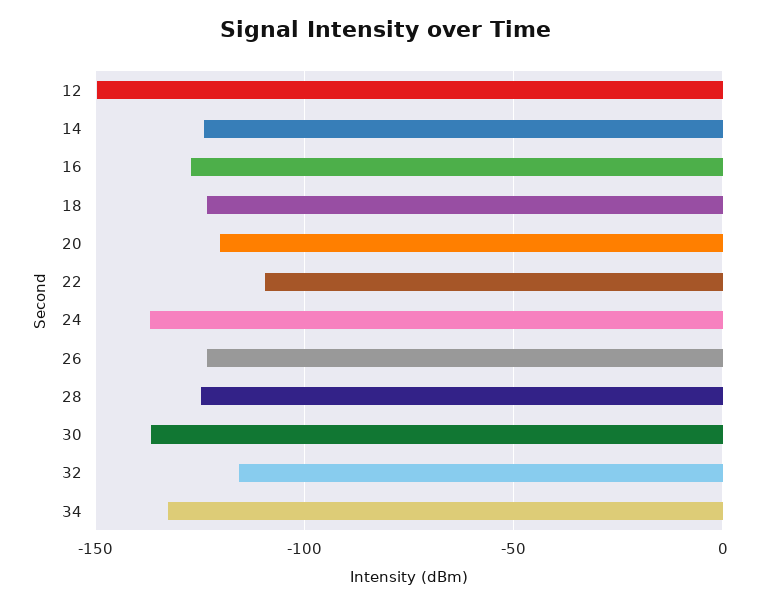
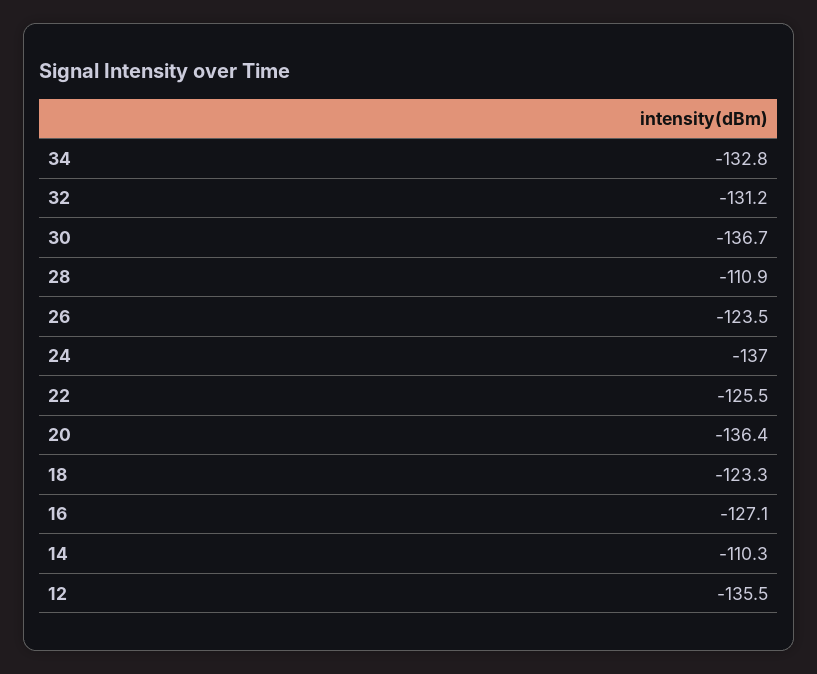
12: -150 -> -135.5
14: -125 -> -110.3
20: -120 -> -136.4
22: -110 -> -125.5
28: -125 -> -110.9
32: -115 -> -131.2

